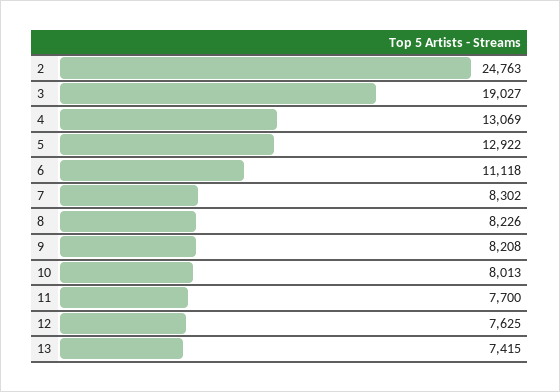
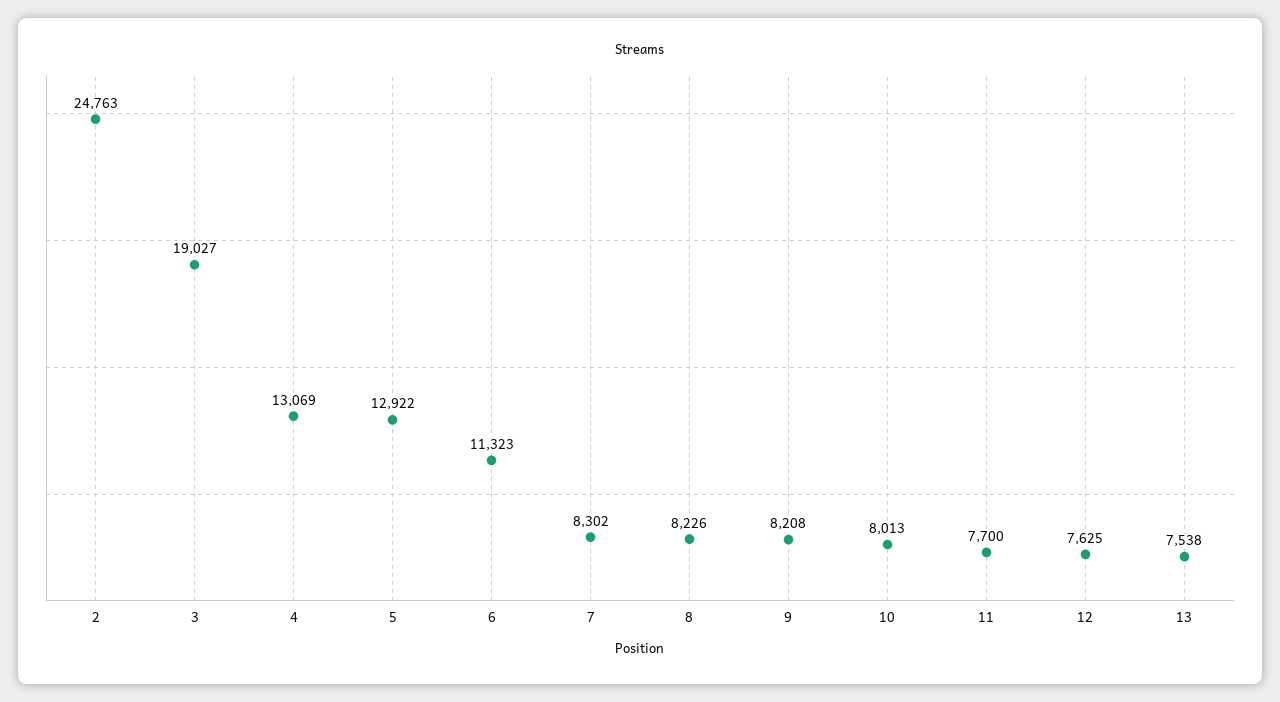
6: 11118 -> 11323
13: 7415 -> 7538

